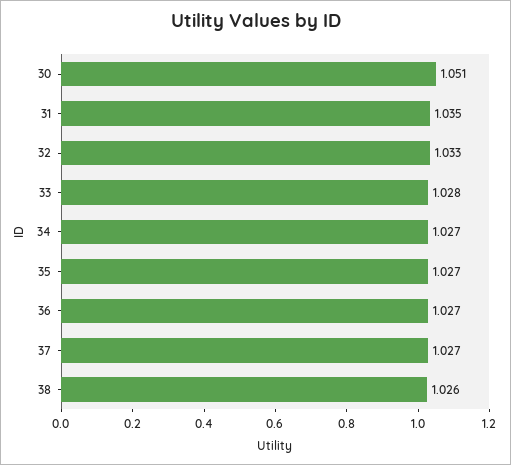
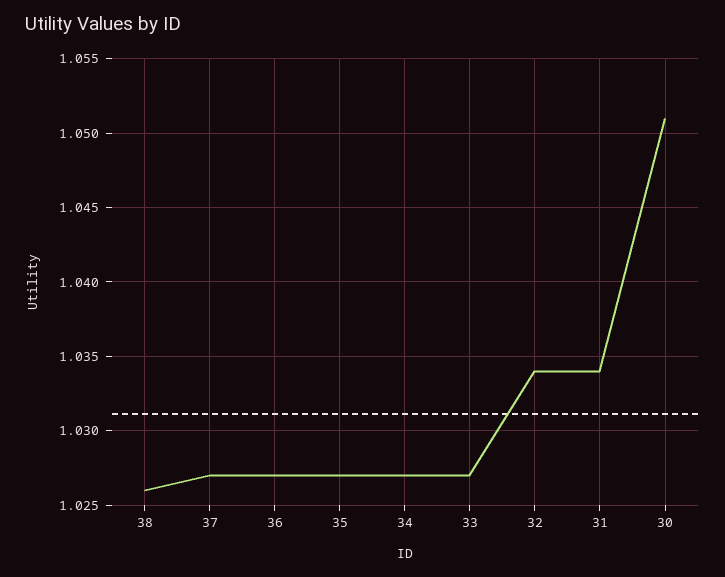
31: 1.035 -> 1.034
32: 1.033 -> 1.034
33: 1.028 -> 1.027

